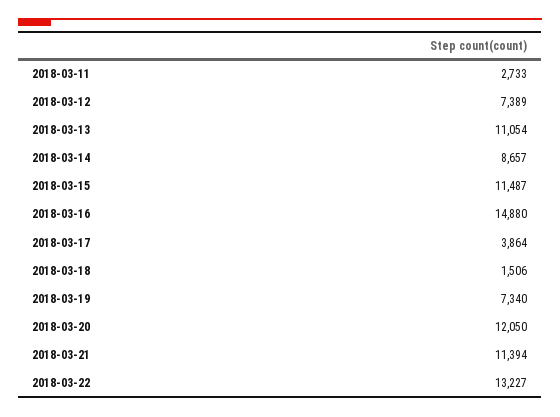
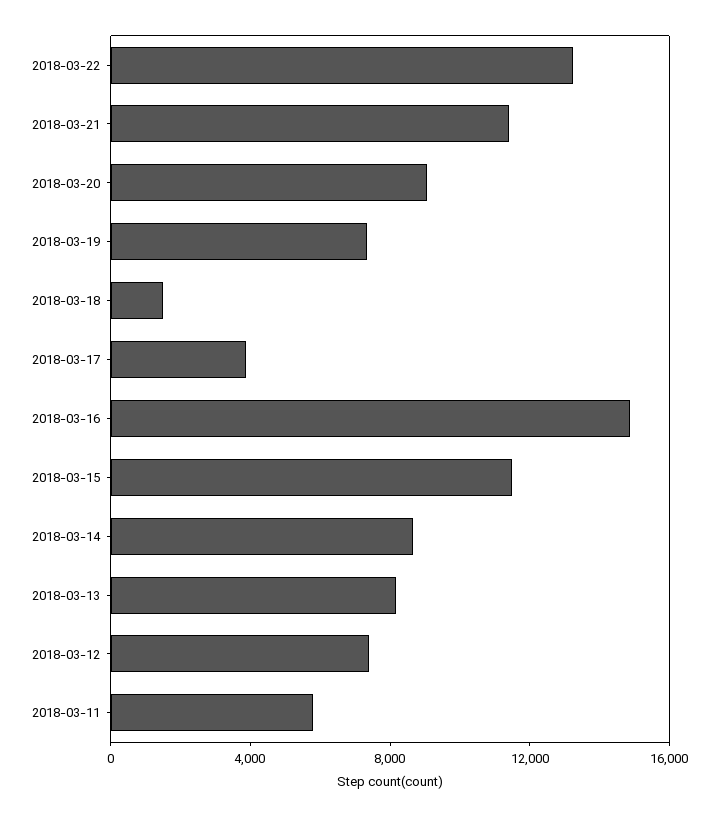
2018-03-11: 2733 -> 6000
2018-03-13: 11054 -> 8000
2018-03-20: 12050 -> 9000

